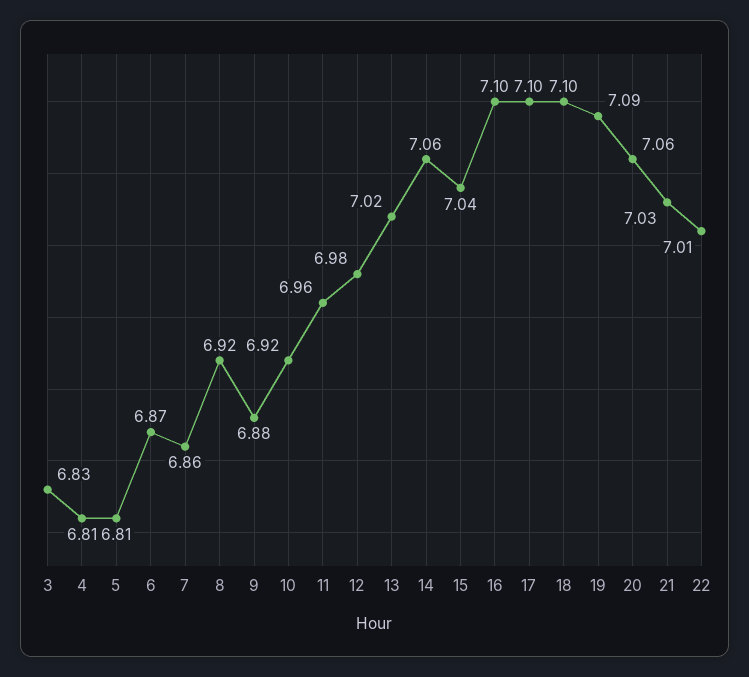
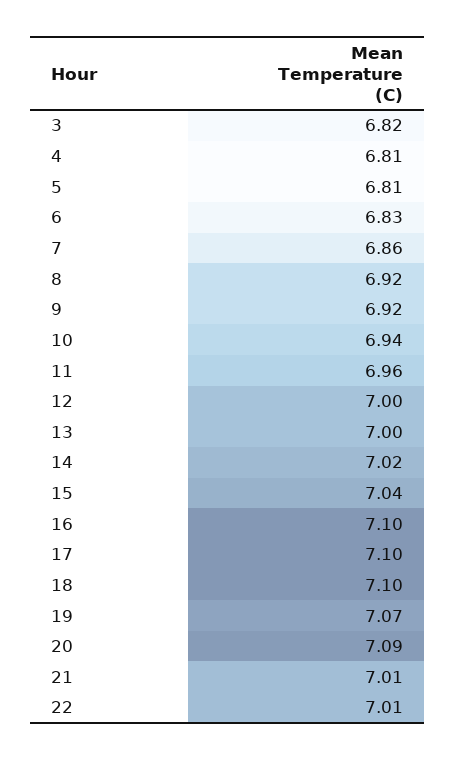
3: 6.83 -> 6.82
6: 6.87 -> 6.83
9: 6.88 -> 6.92
10: 6.92 -> 6.94
12: 6.98 -> 7
13: 7.02 -> 7
14: 7.06 -> 7.02
19: 7.09 -> 7.07
20: 7.06 -> 7.09
21: 7.03 -> 7.01

